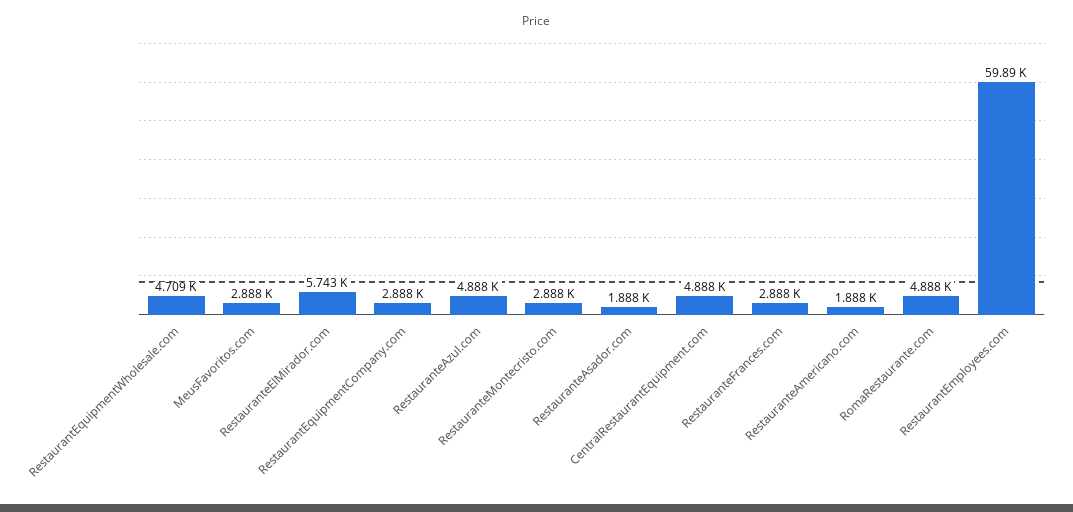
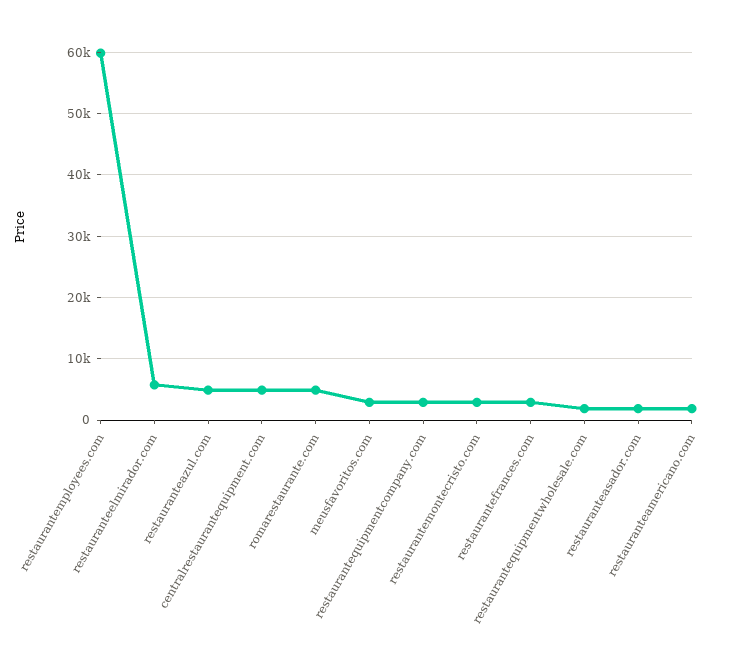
RestaurantEquipmentWholesale.com: 4709 -> 2000

